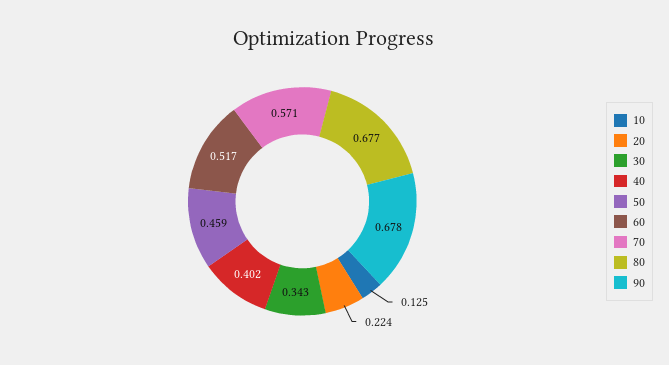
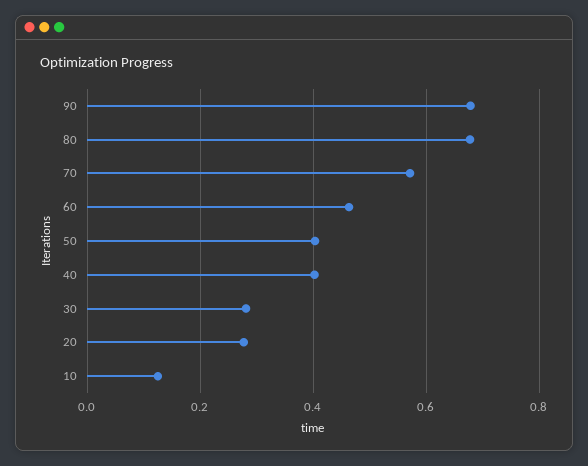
20: 0.224 -> 0.28
30: 0.343 -> 0.28
50: 0.459 -> 0.4
60: 0.517 -> 0.46

